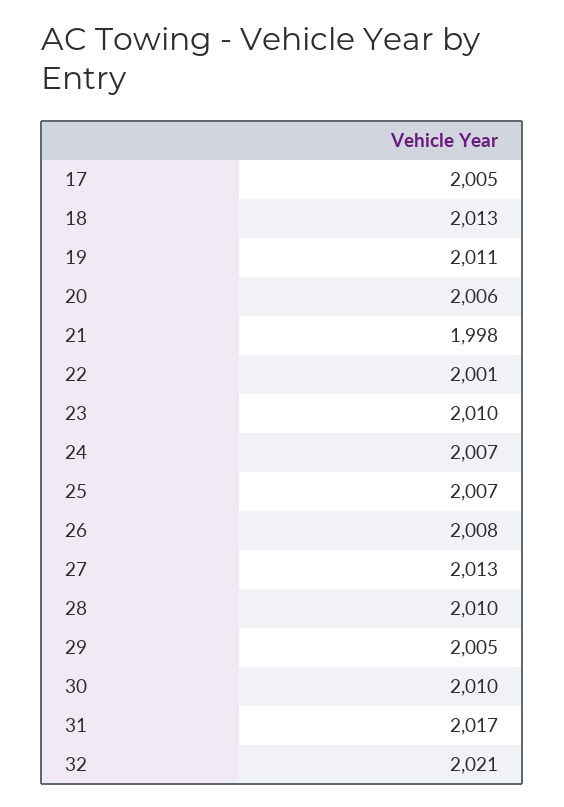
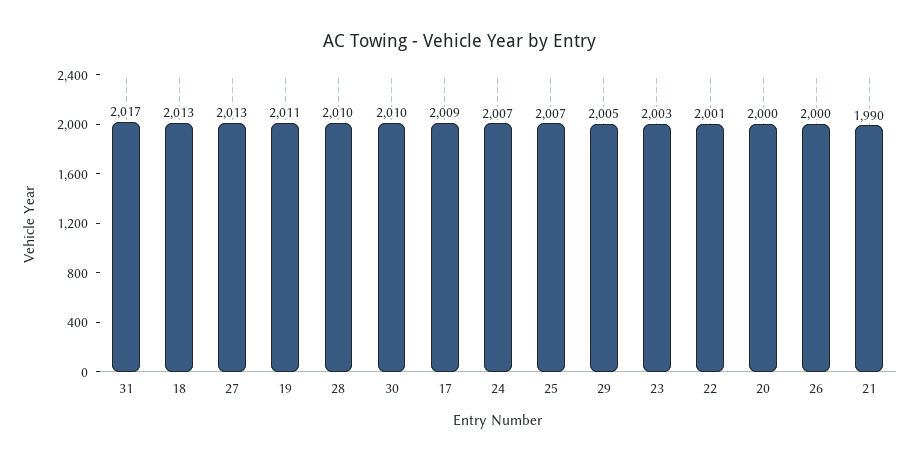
17: 2005 -> 2009
20: 2006 -> 2000
21: 1998 -> 1990
23: 2010 -> 2003
26: 2008 -> 2000
32: 2021 -> none

